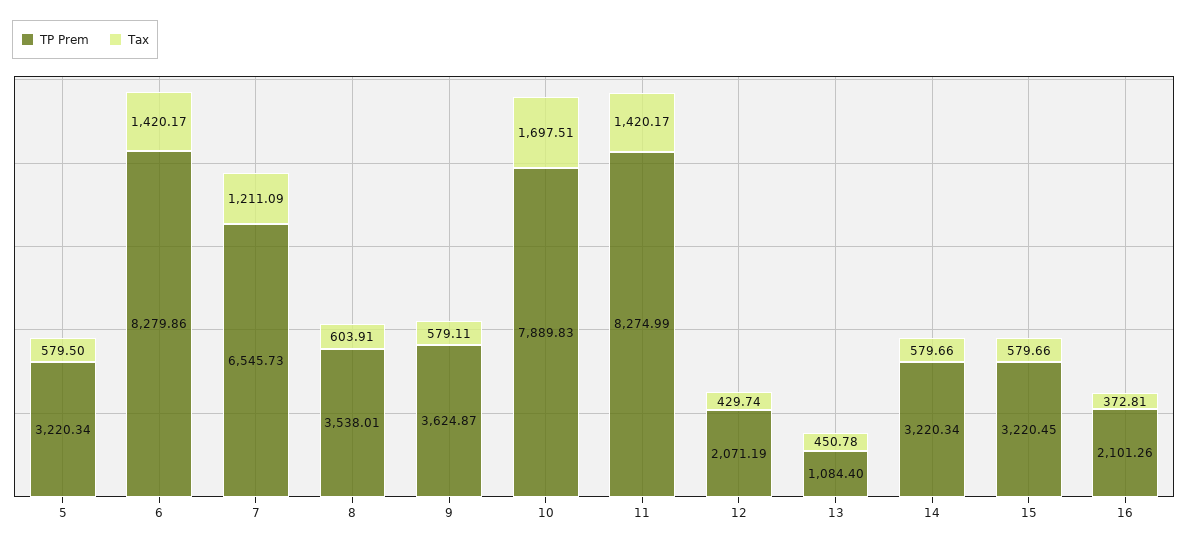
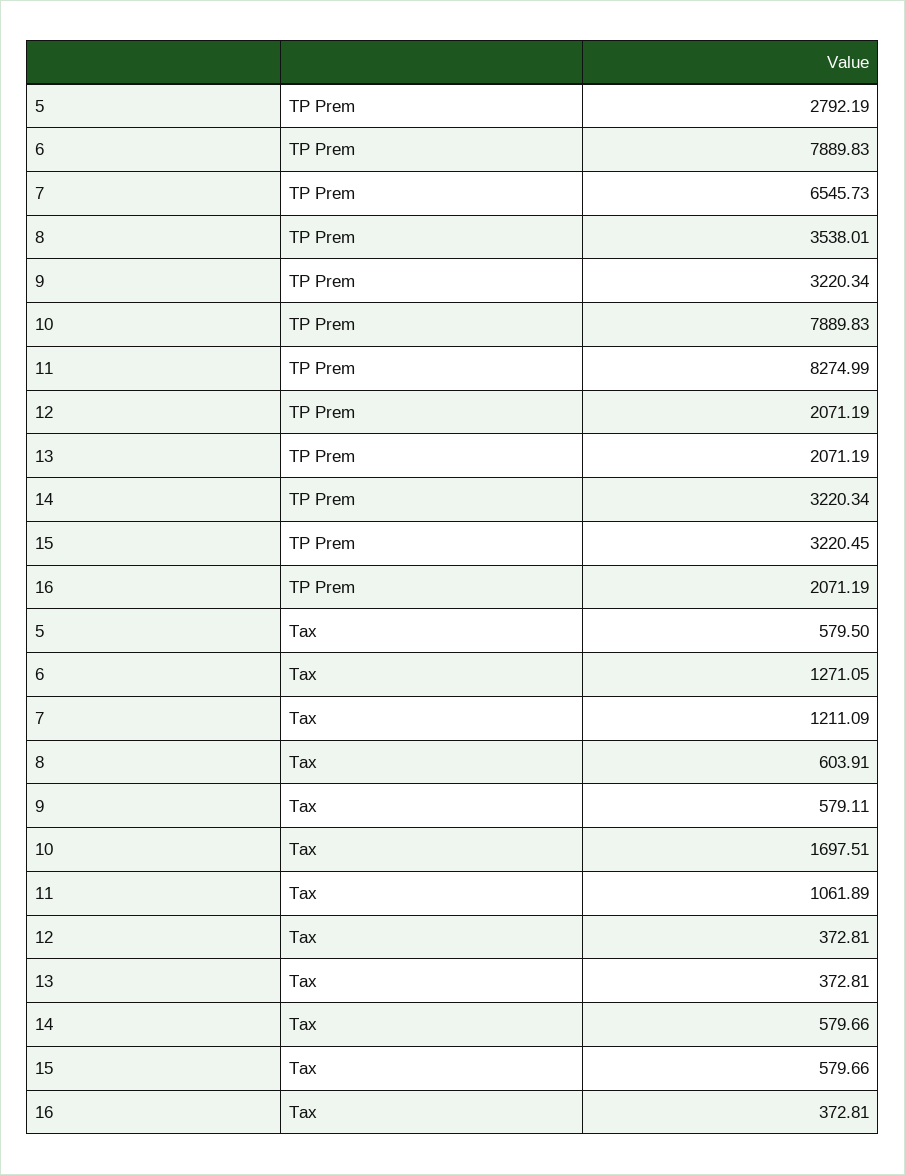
TP Prem, 5: 3220.34 -> 2792.19
TP Prem, 6: 8279.86 -> 7889.83
Tax, 6: 1420.17 -> 1271.05
TP Prem, 9: 3624.87 -> 3220.34
Tax, 11: 1420.17 -> 1061.89
Tax, 12: 429.74 -> 372.81
TP Prem, 13: 1084.4 -> 2071.19
Tax, 13: 450.78 -> 372.81
TP Prem, 16: 2101.26 -> 2071.19

